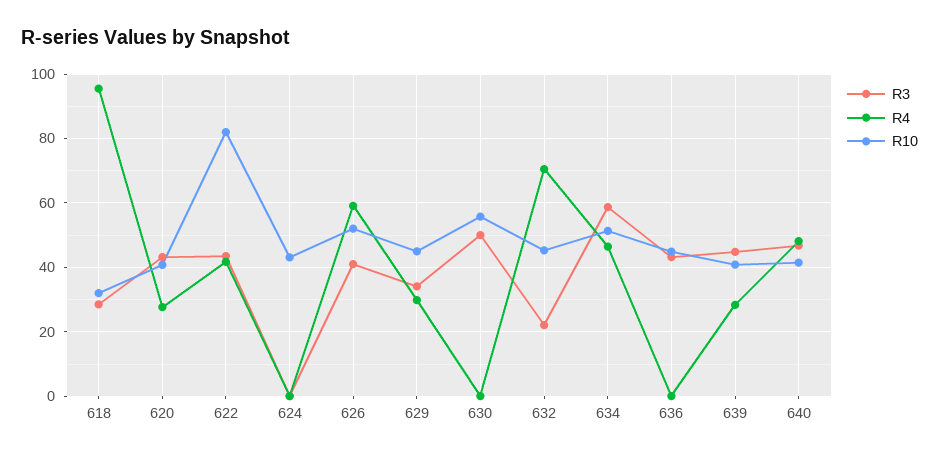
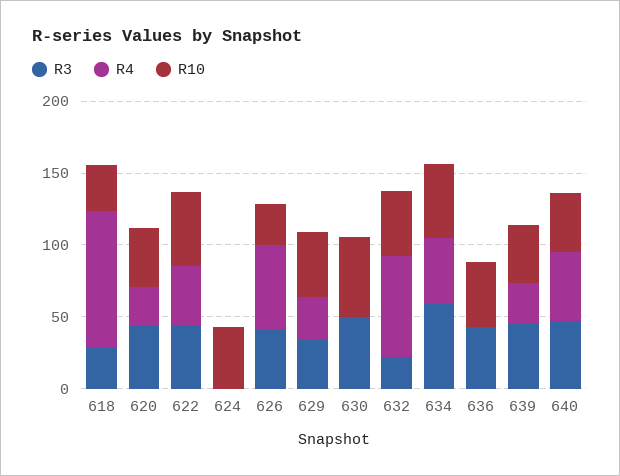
R10, 622: 82 -> 50
R10, 626: 52 -> 30

